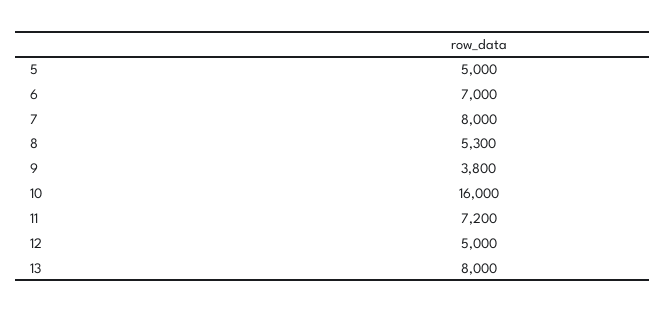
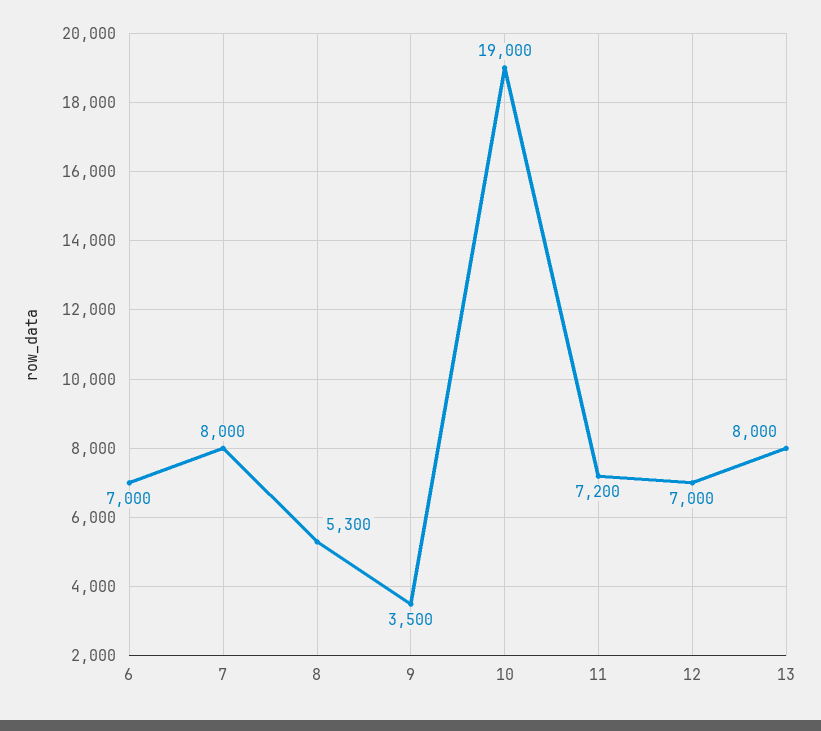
5: 5000 -> none
9: 3800 -> 3500
10: 16000 -> 19000
12: 5000 -> 7000

